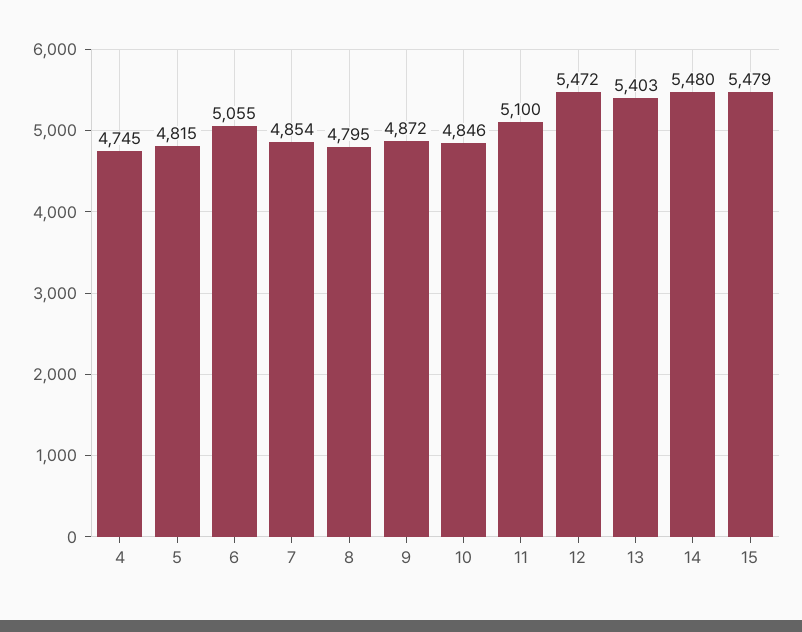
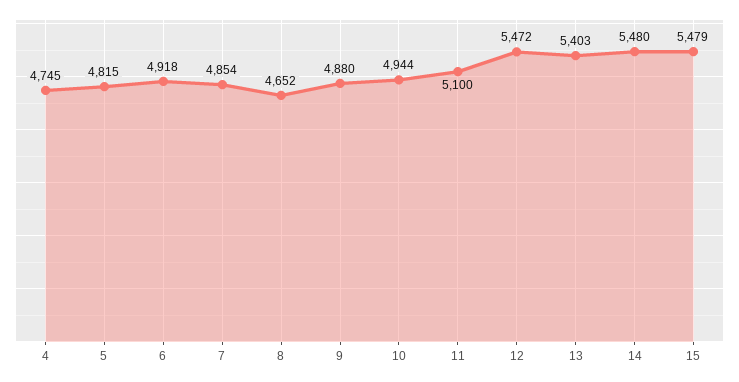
6: 5055 -> 4918
8: 4795 -> 4652
9: 4872 -> 4880
10: 4846 -> 4944

